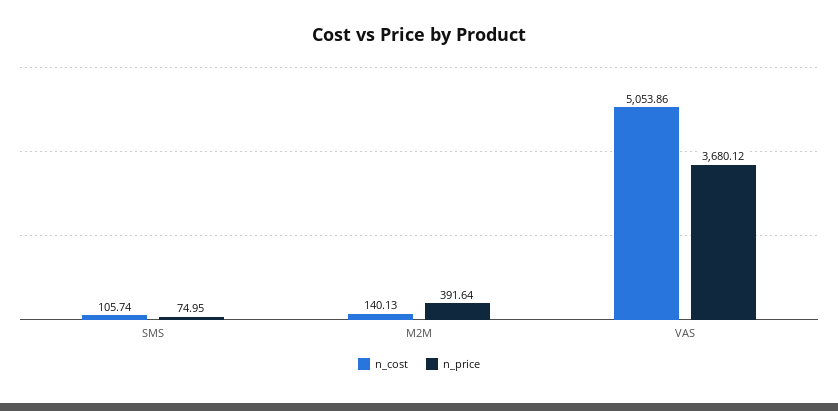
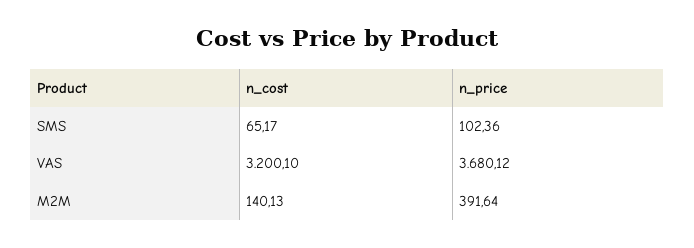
n_cost, SMS: 105.74 -> 65.17
n_price, SMS: 74.95 -> 102.36
n_cost, VAS: 5053.86 -> 3200.1

